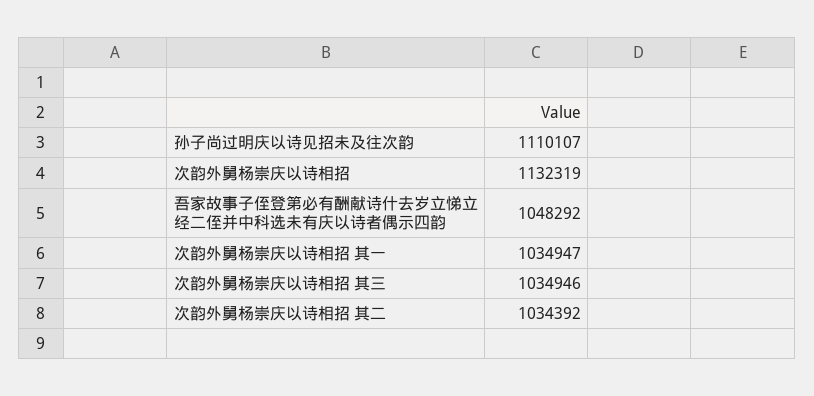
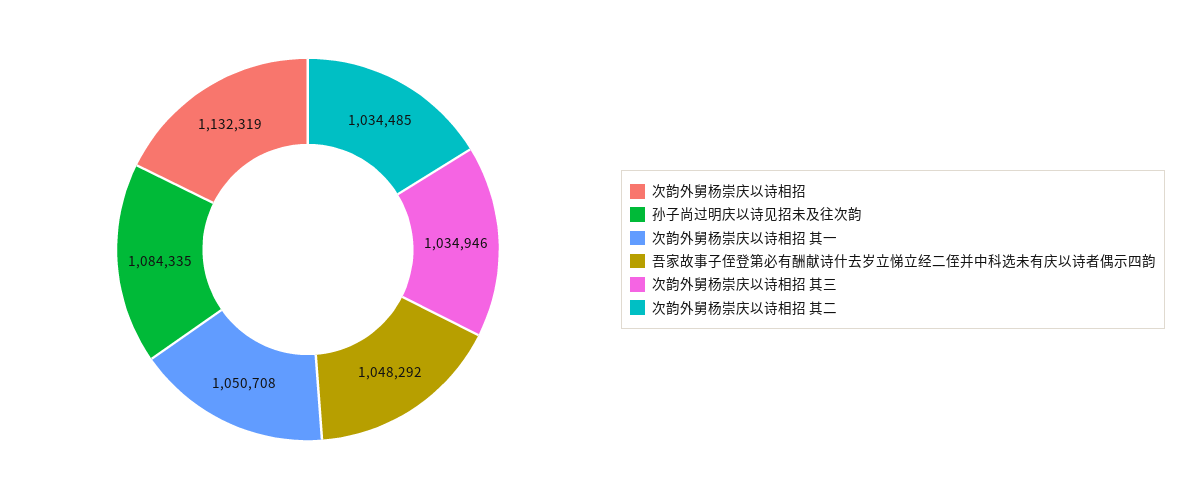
孙子尚过明庆以诗见招未及往次韵: 1110107 -> 1084335
次韵外舅杨崇庆以诗相招 其一: 1034947 -> 1050708
次韵外舅杨崇庆以诗相招 其二: 1034392 -> 1034485

